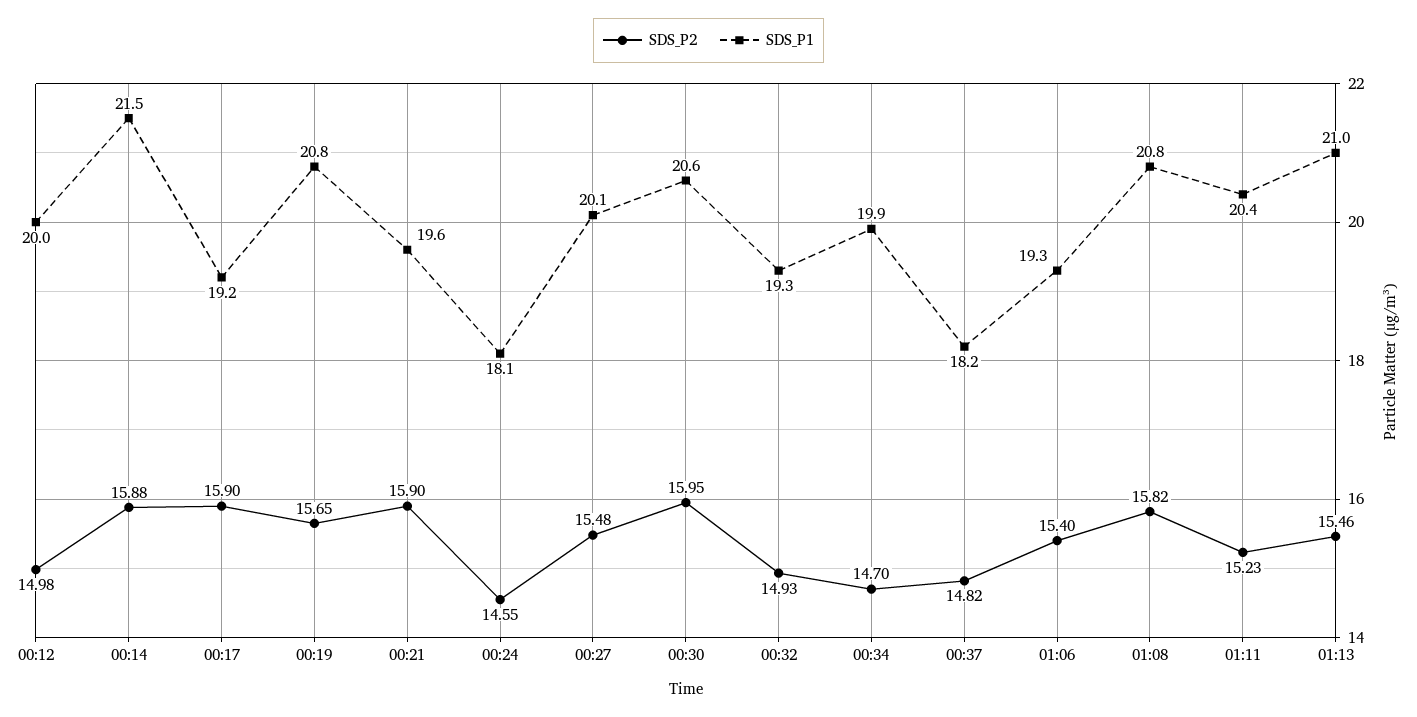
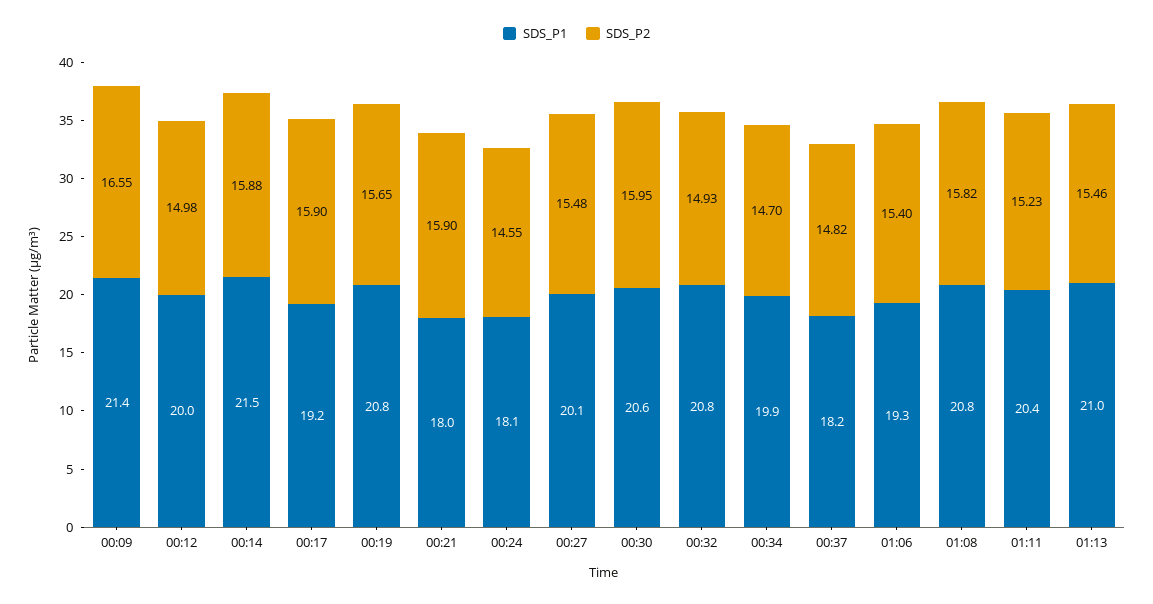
SDS_P1, 00:21: 19.6 -> 18
SDS_P1, 00:32: 19.3 -> 20.8
SDS_P1, 00:09: none -> 21.4
SDS_P2, 00:09: none -> 16.55

